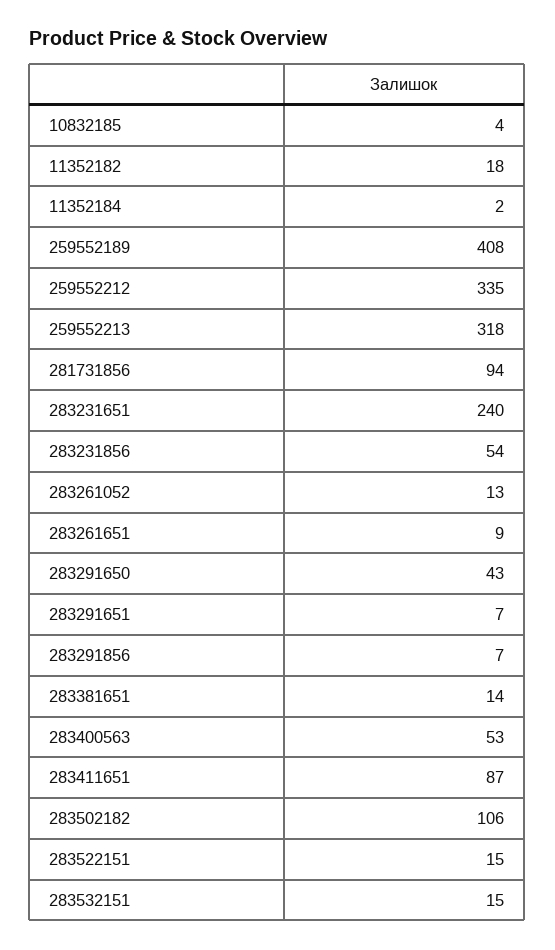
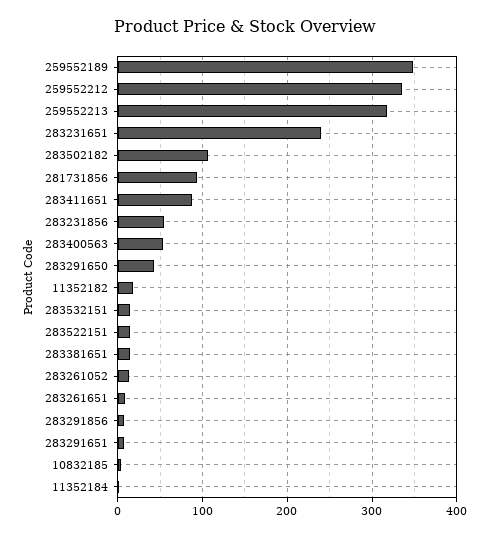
259552189: 408 -> 350

